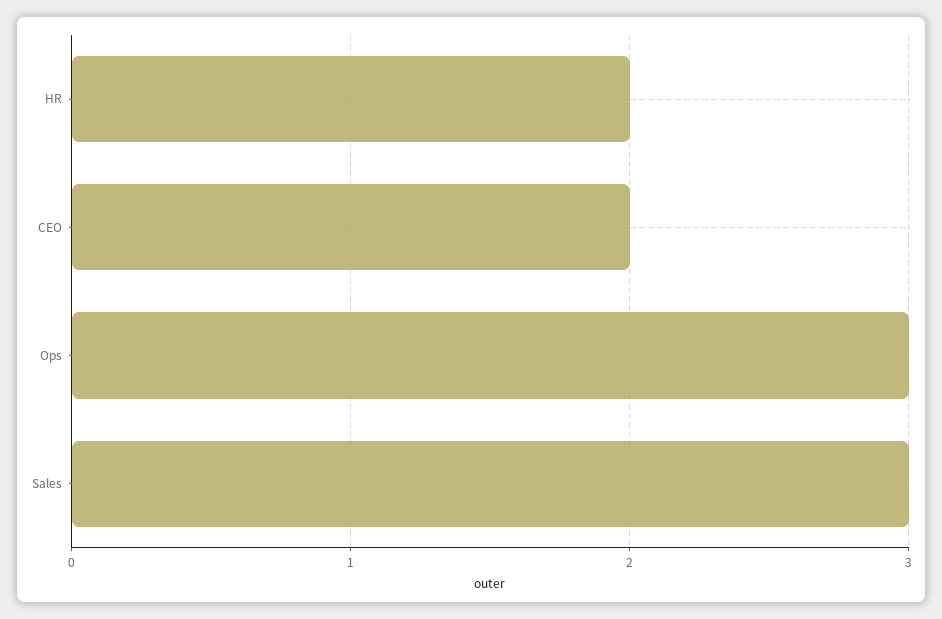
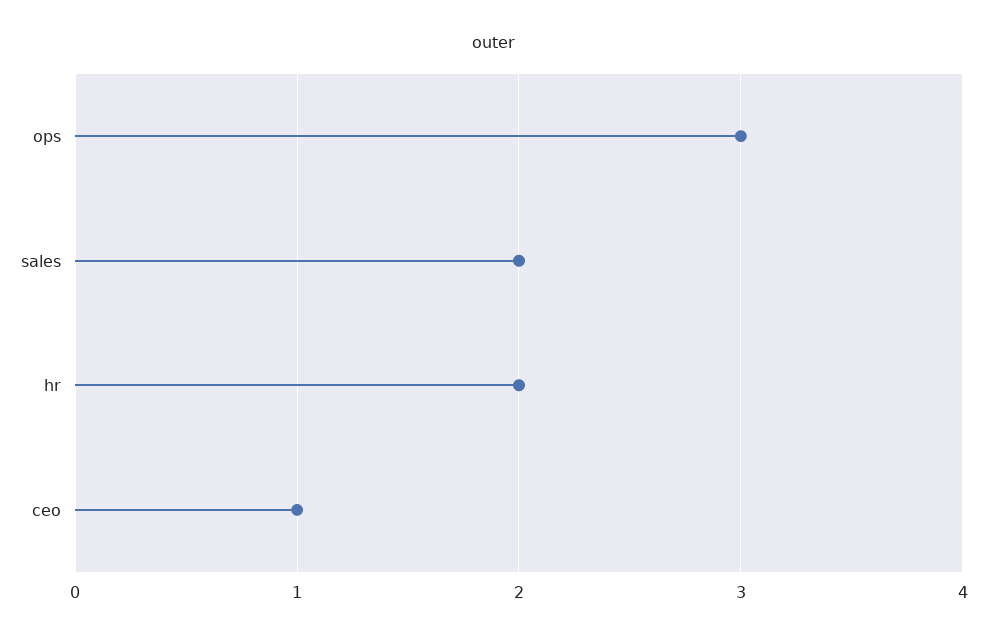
CEO: 2 -> 1
Sales: 3 -> 2

